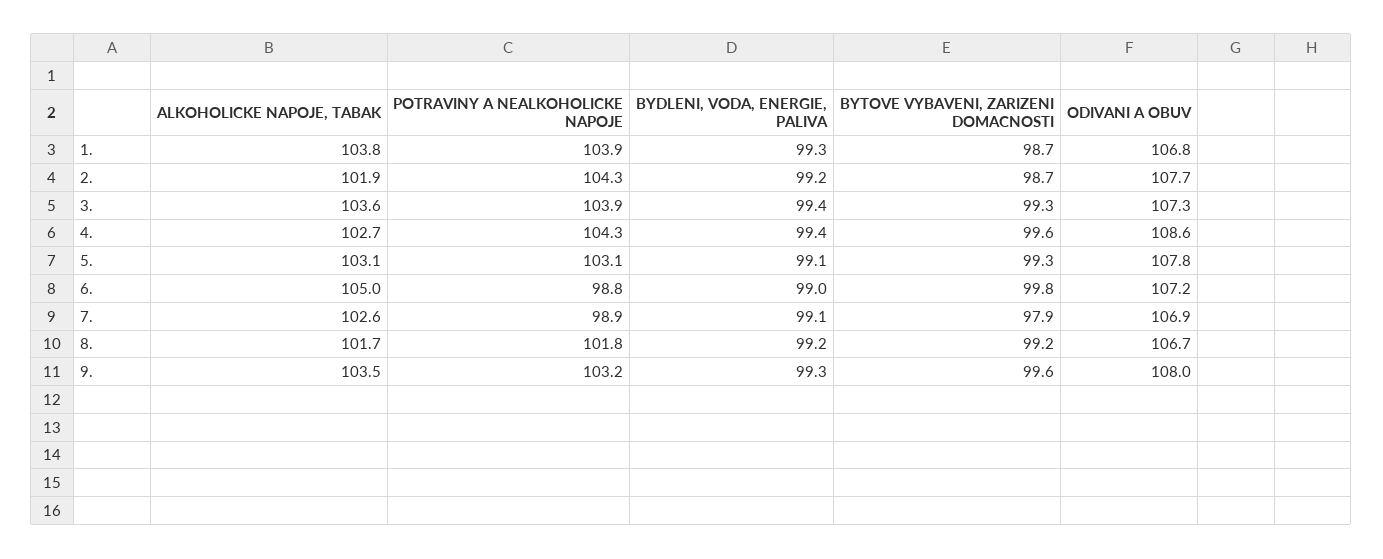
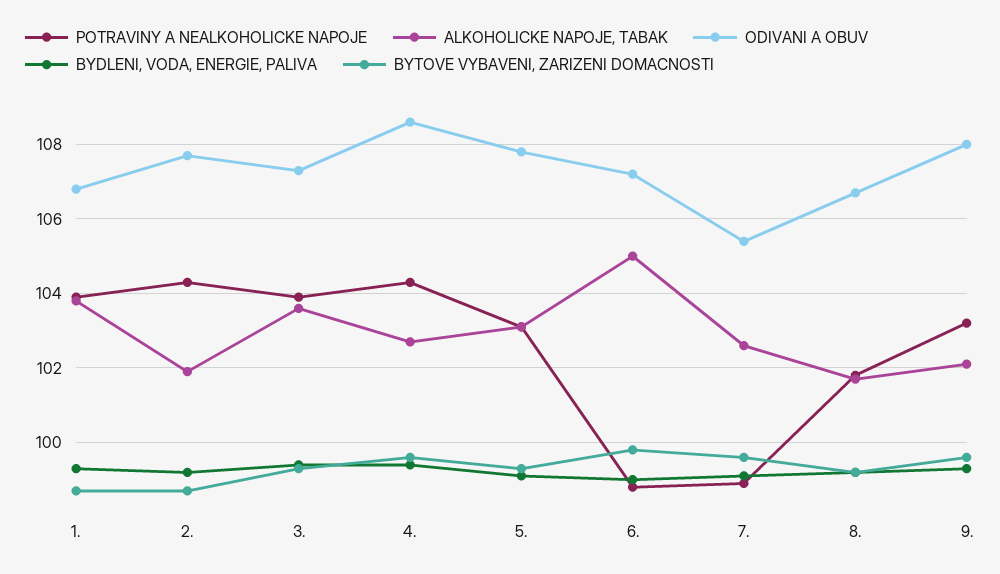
BYTOVE VYBAVENI, ZARIZENI DOMACNOSTI, 7.: 97.9 -> 99.5
ODIVANI A OBUV, 7.: 106.9 -> 105.5
ALKOHOLICKE NAPOJE, TABAK, 9.: 103.5 -> 102

